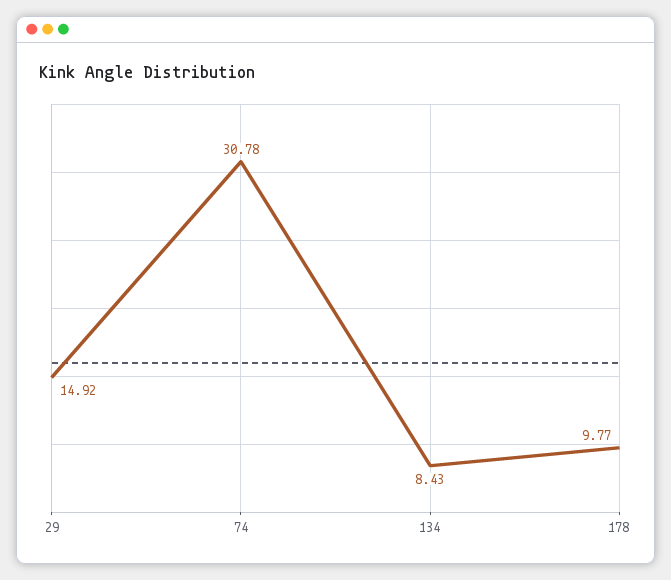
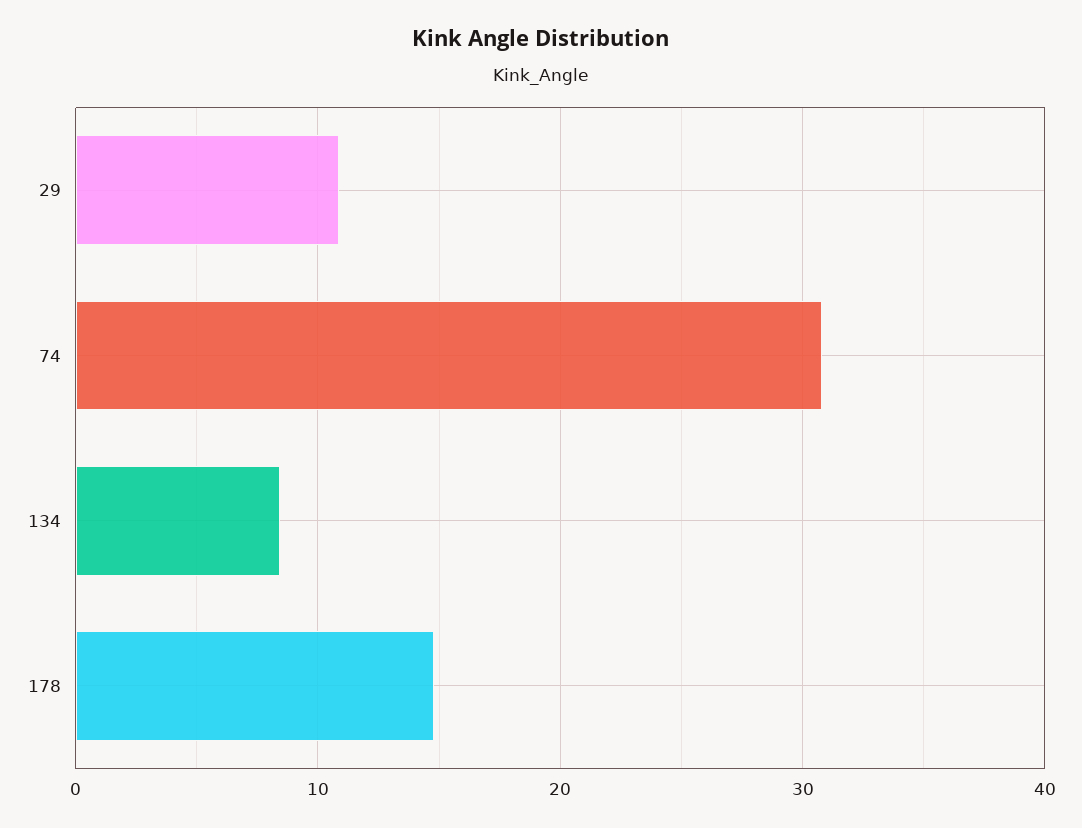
29: 14.92 -> 11
178: 9.77 -> 15

